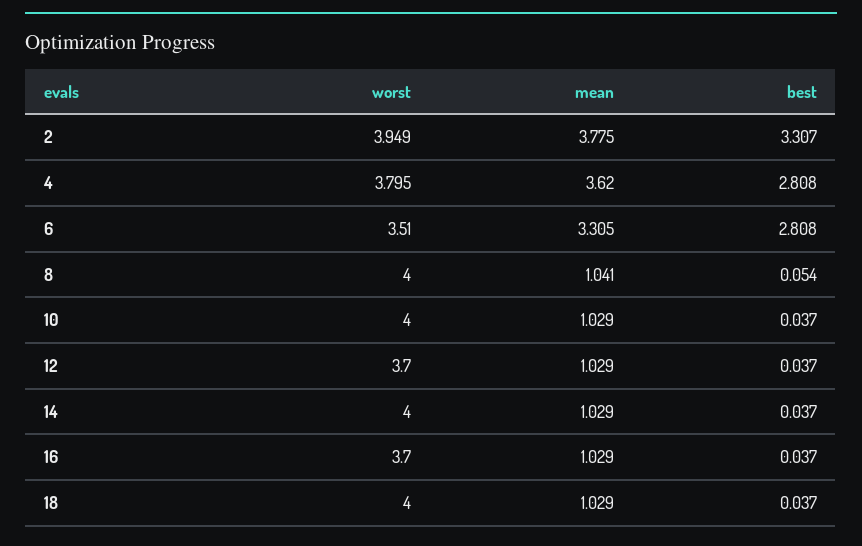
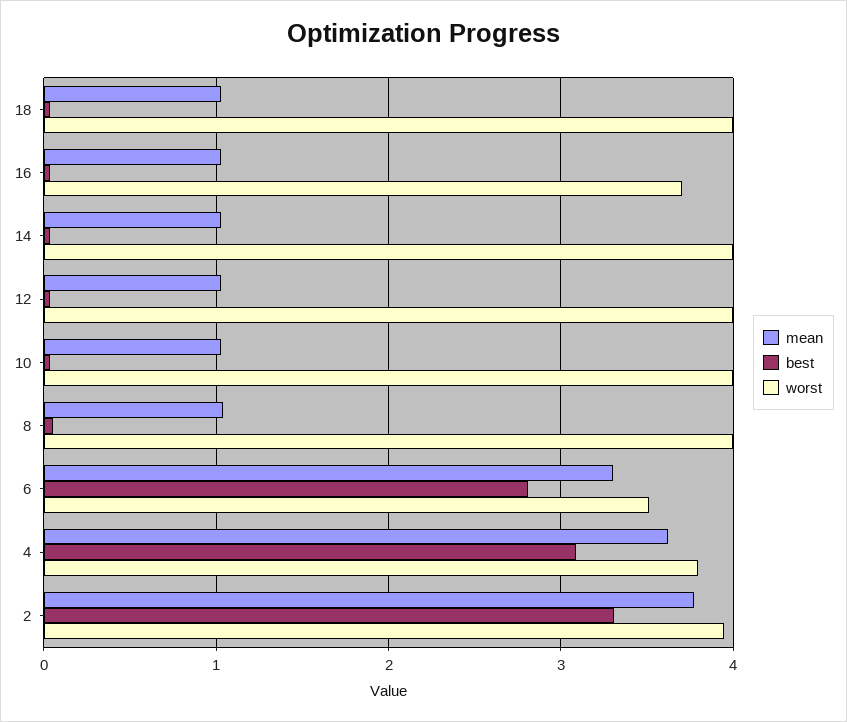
best, 4: 2.808 -> 3.1
worst, 12: 3.7 -> 4

